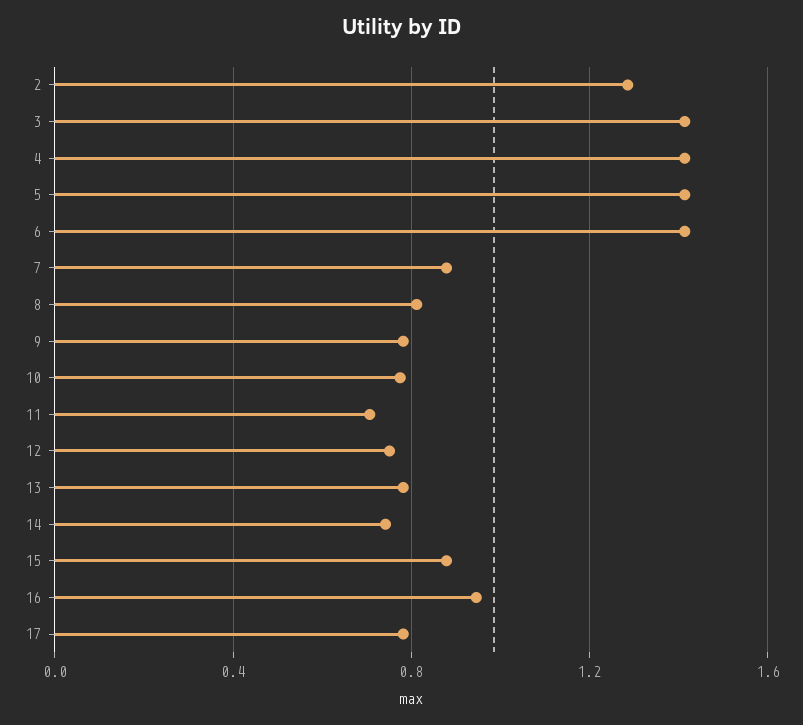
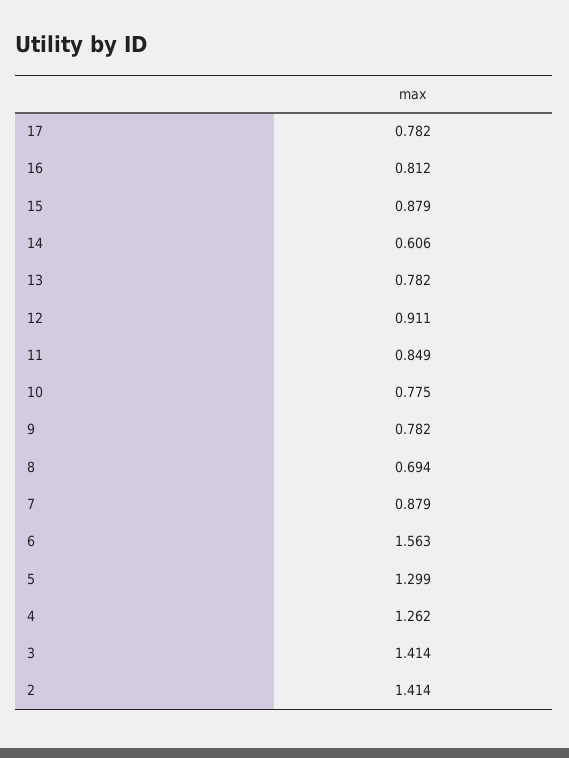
2: 1.3 -> 1.414
4: 1.4 -> 1.262
5: 1.4 -> 1.299
6: 1.4 -> 1.563
8: 0.8 -> 0.694
11: 0.7 -> 0.849
12: 0.75 -> 0.911
14: 0.75 -> 0.606
16: 0.95 -> 0.812

